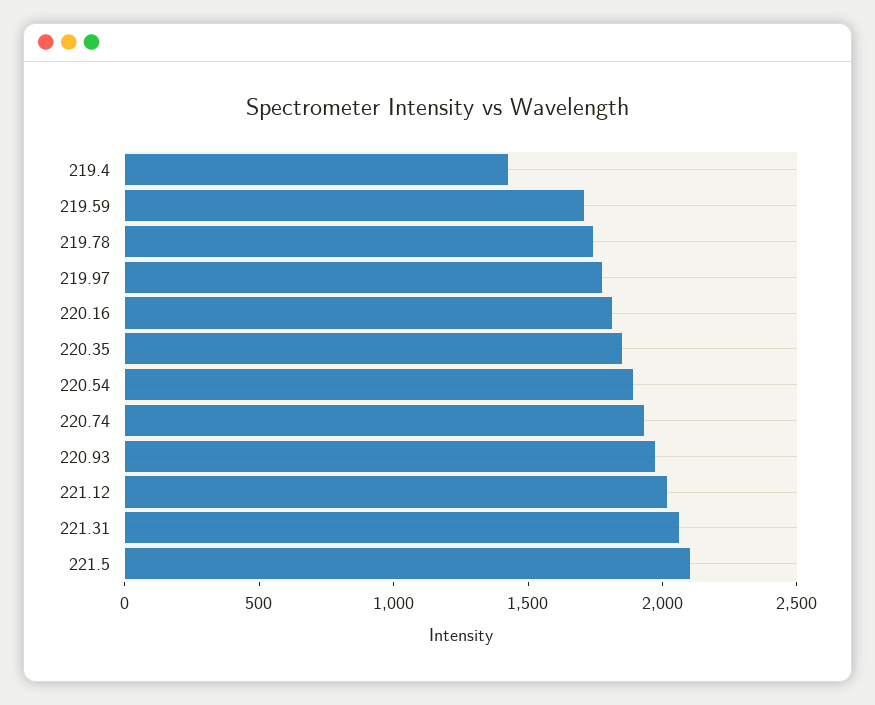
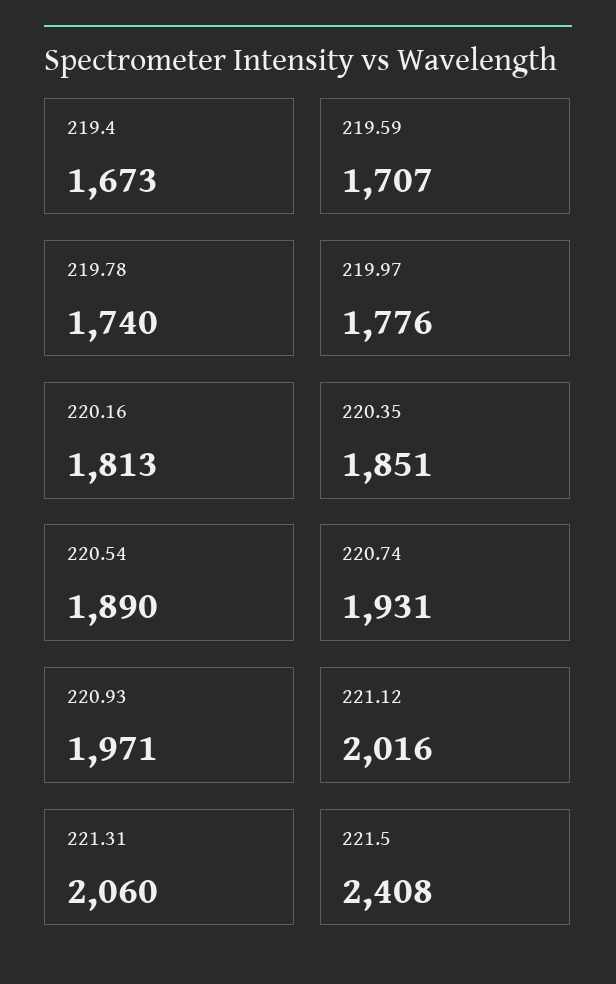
219.4: 1400 -> 1673
221.5: 2100 -> 2408

